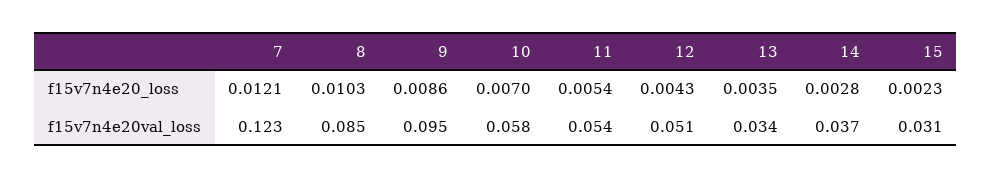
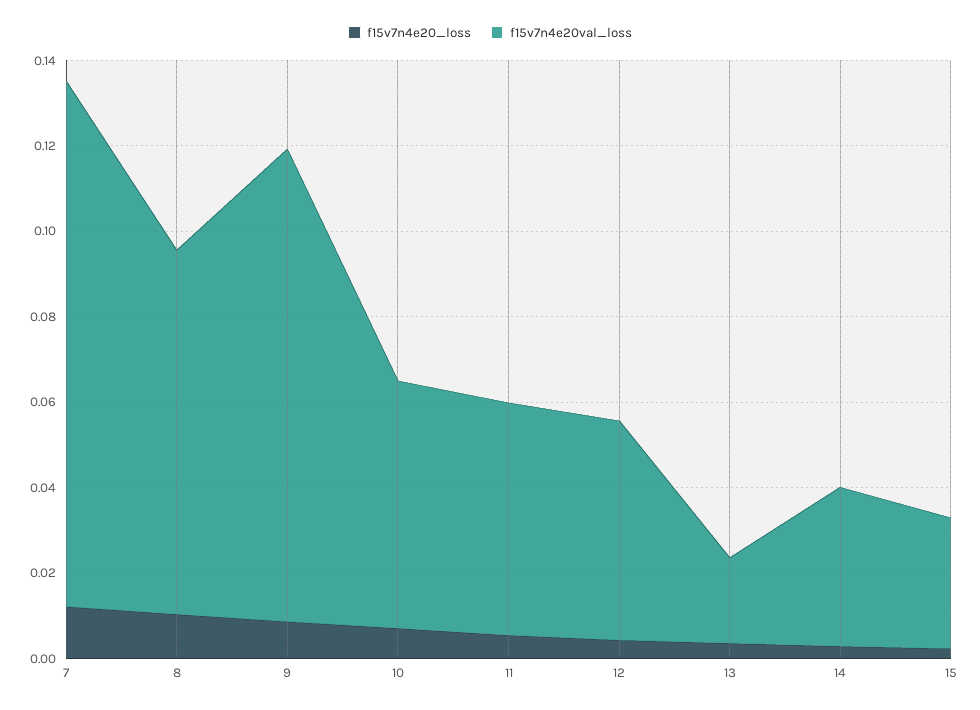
f15v7n4e20val_loss, 9: 0.095 -> 0.11
f15v7n4e20val_loss, 13: 0.034 -> 0.02

